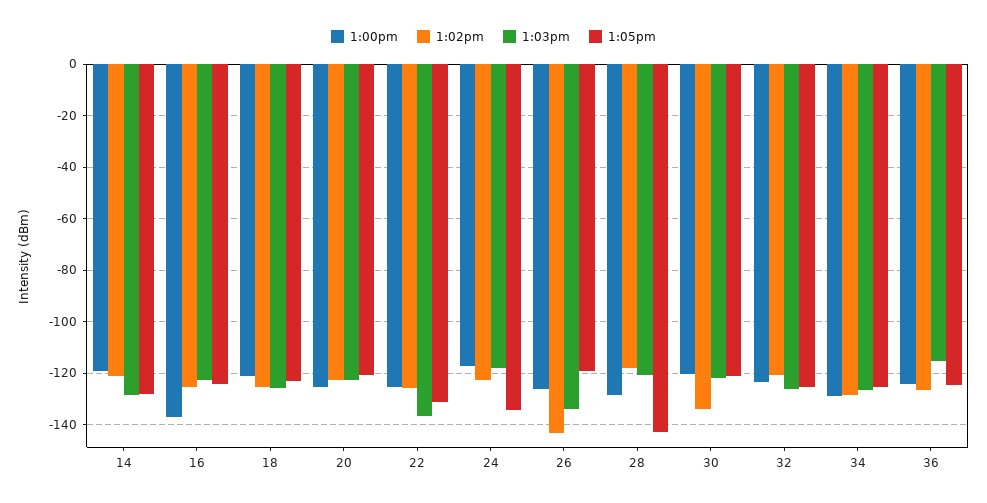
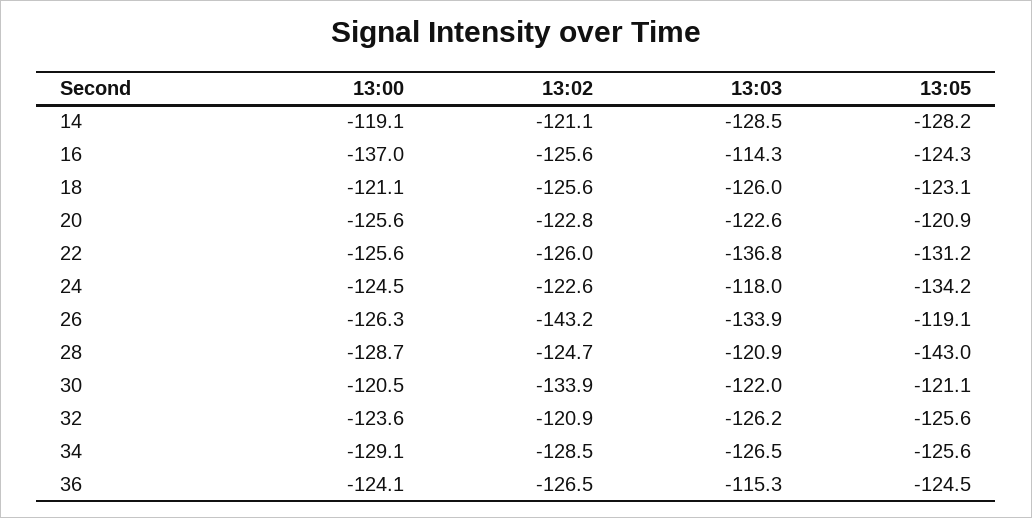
1:03pm, 16: -122.5 -> -114.3
1:00pm, 24: -117.5 -> -124.5
1:02pm, 28: -117.5 -> -124.7

